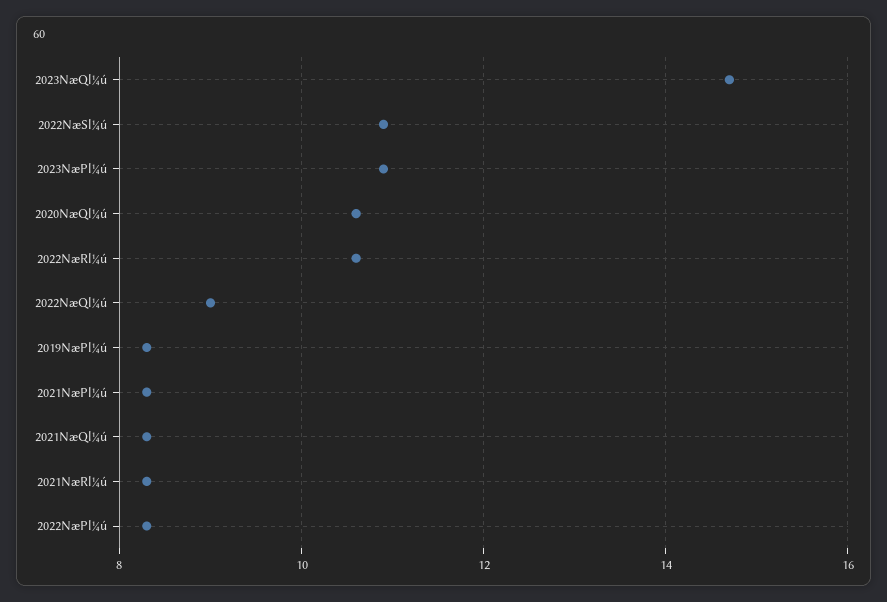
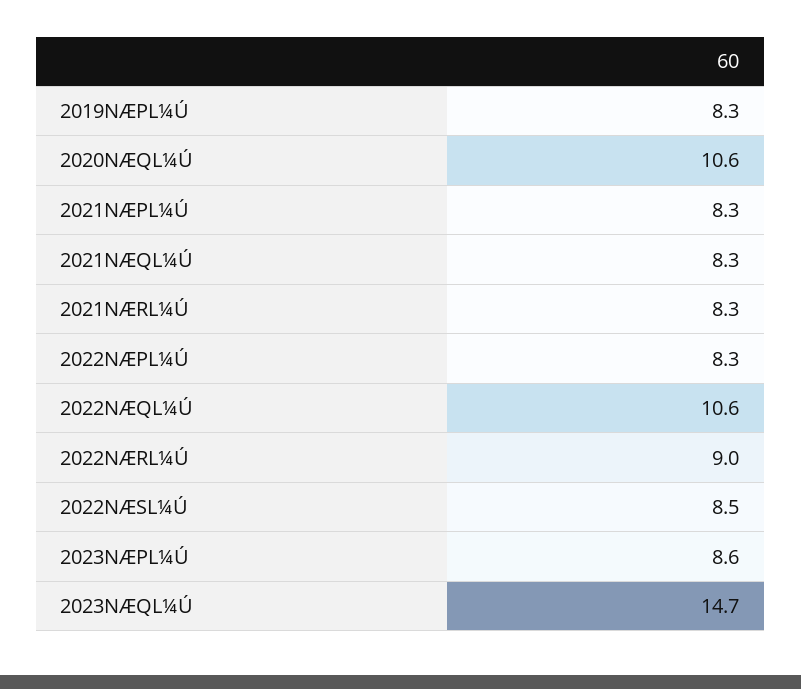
2022NæSl¼ú: 11 -> 8.5
2023NæPl¼ú: 11 -> 8.6
2022NæRl¼ú: 10.5 -> 9
2022NæQl¼ú: 9 -> 10.6

